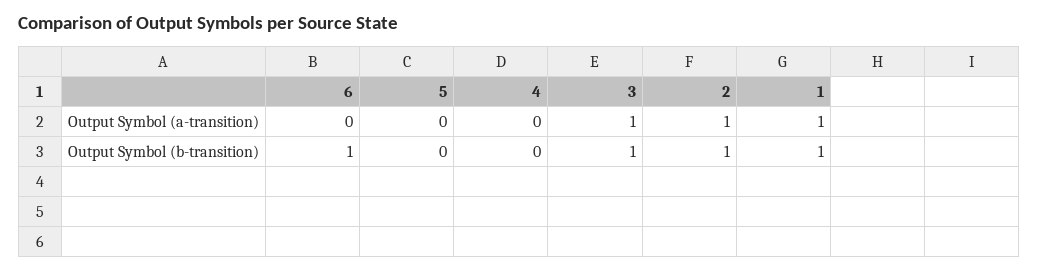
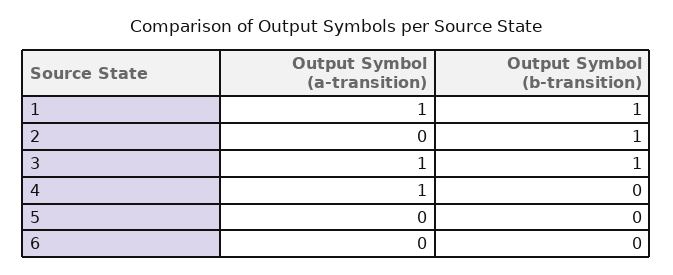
4, Output Symbol (a-transition): 0 -> 1
2, Output Symbol (a-transition): 1 -> 0
6, Output Symbol (b-transition): 1 -> 0

